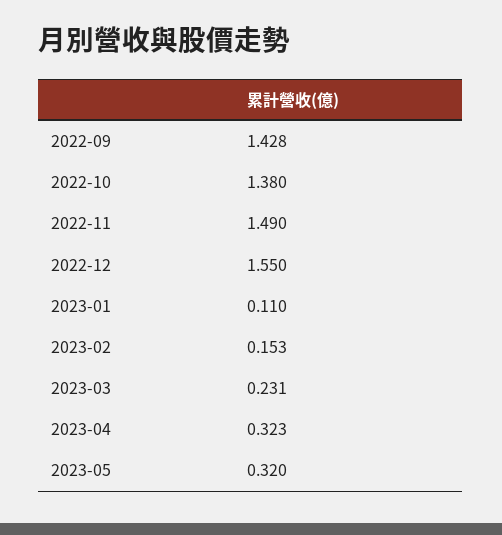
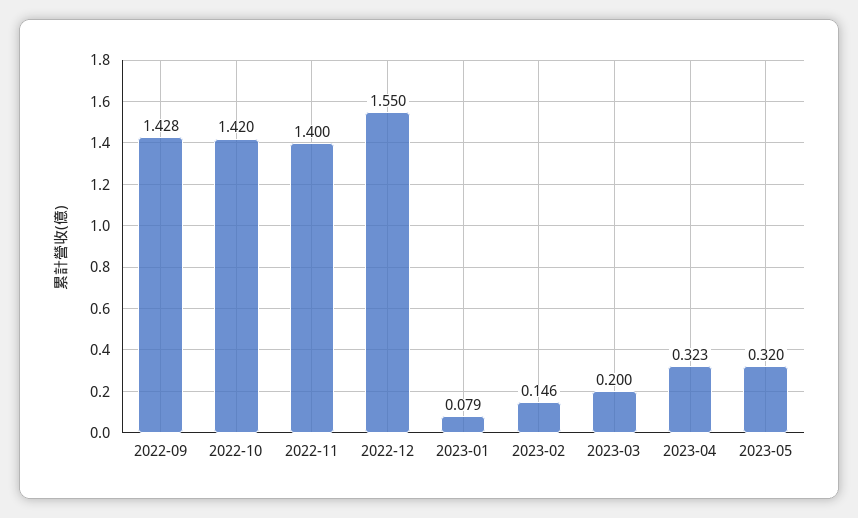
2022-10: 1.38 -> 1.42
2022-11: 1.49 -> 1.4
2023-01: 0.11 -> 0.079
2023-02: 0.153 -> 0.146
2023-03: 0.231 -> 0.2

